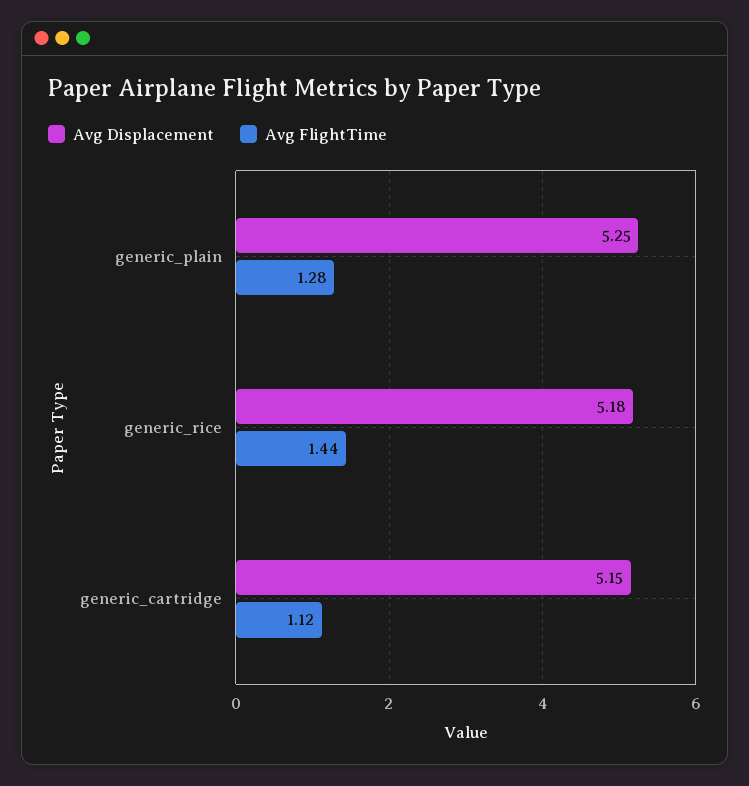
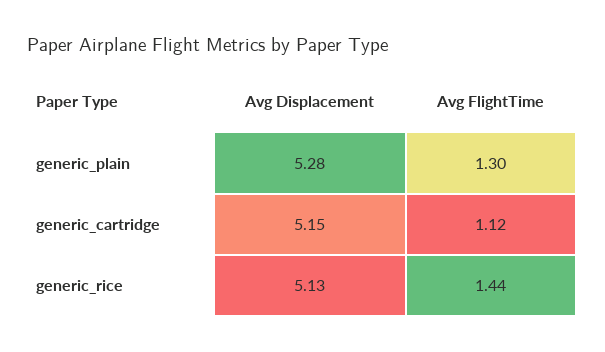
Avg Displacement, generic_plain: 5.25 -> 5.28
Avg FlightTime, generic_plain: 1.28 -> 1.3
Avg Displacement, generic_rice: 5.18 -> 5.13

